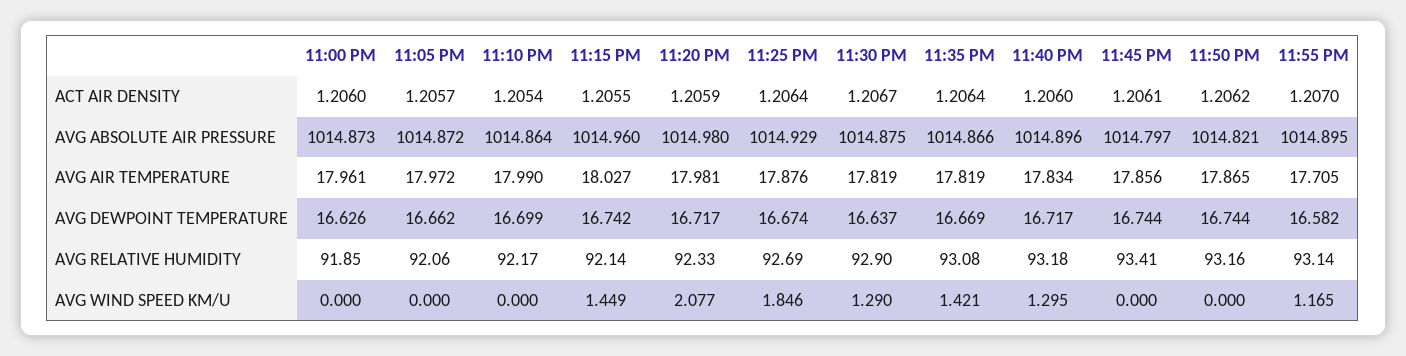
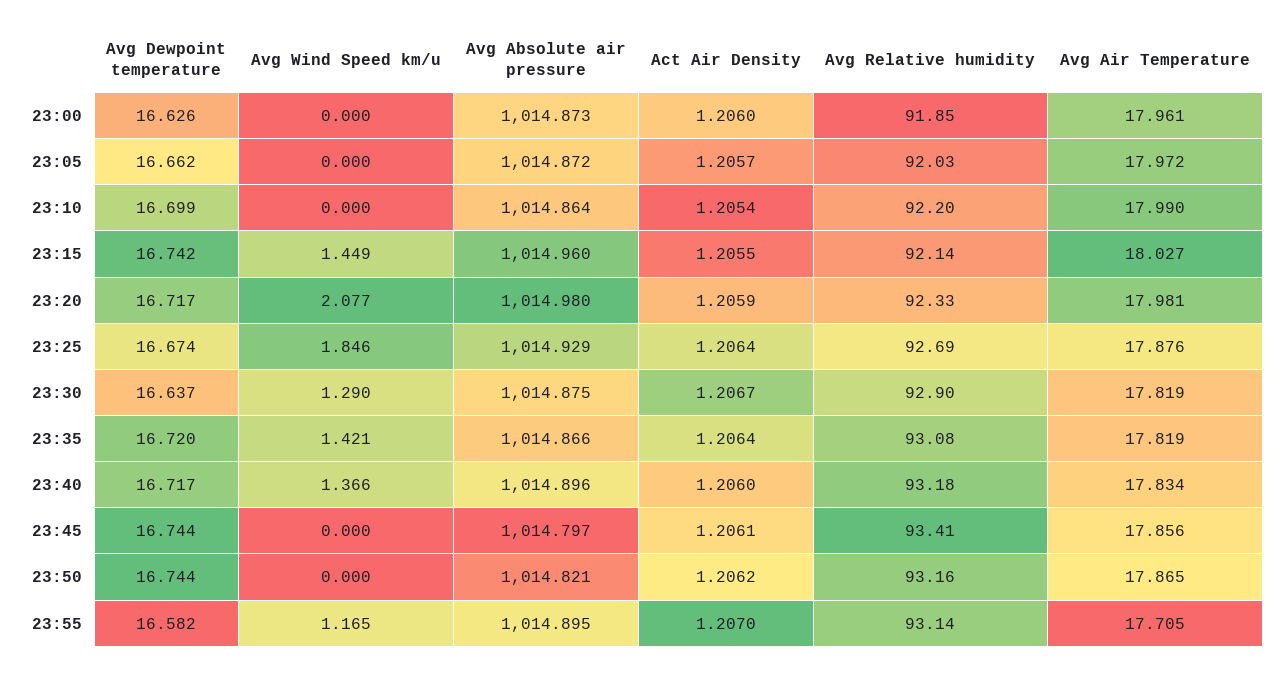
11:35 PM, AVG DEWPOINT TEMPERATURE: 16.669 -> 16.72
11:05 PM, AVG RELATIVE HUMIDITY: 92.06 -> 92.03
11:10 PM, AVG RELATIVE HUMIDITY: 92.17 -> 92.2
11:40 PM, AVG WIND SPEED KM/U: 1.295 -> 1.366

